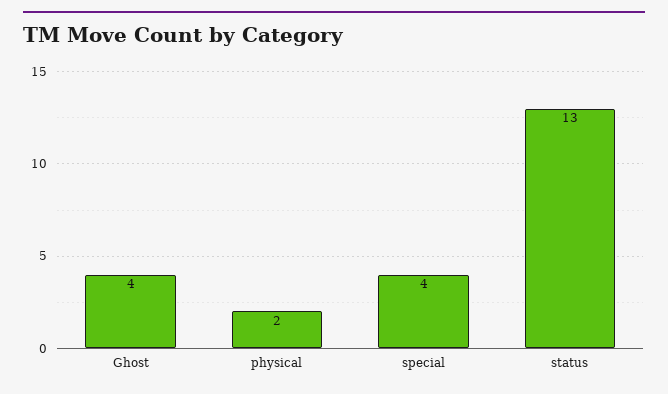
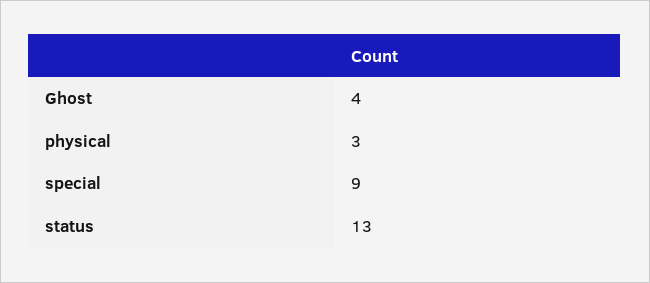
physical: 2 -> 3
special: 4 -> 9

